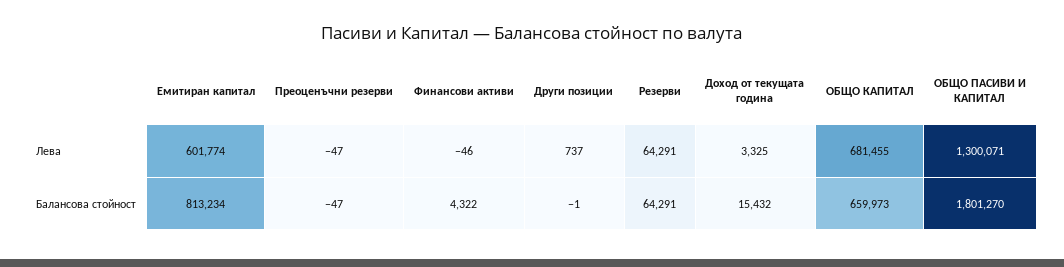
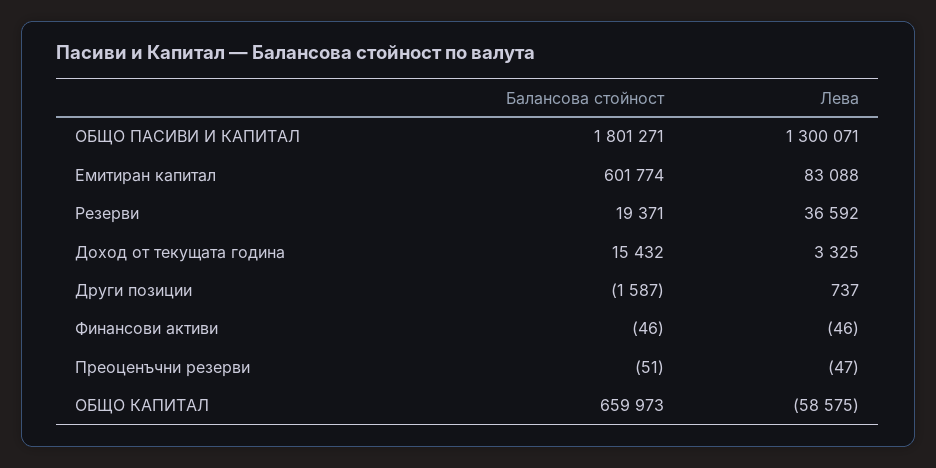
Емитиран капитал, Лева: 601774 -> 83088
Резерви, Лева: 64291 -> 36592
ОБЩО КАПИТАЛ, Лева: 681455 -> -58575
Емитиран капитал, Балансова стойност: 813234 -> 601774
Преоценъчни резерви, Балансова стойност: -47 -> -51
Финансови активи, Балансова стойност: 4322 -> -46
Други позиции, Балансова стойност: -1 -> -1587
Резерви, Балансова стойност: 64291 -> 19371
ОБЩО ПАСИВИ И КАПИТАЛ, Балансова стойност: 1801270 -> 1801271

